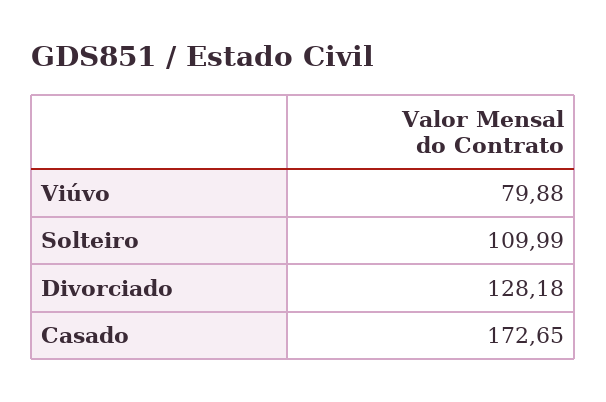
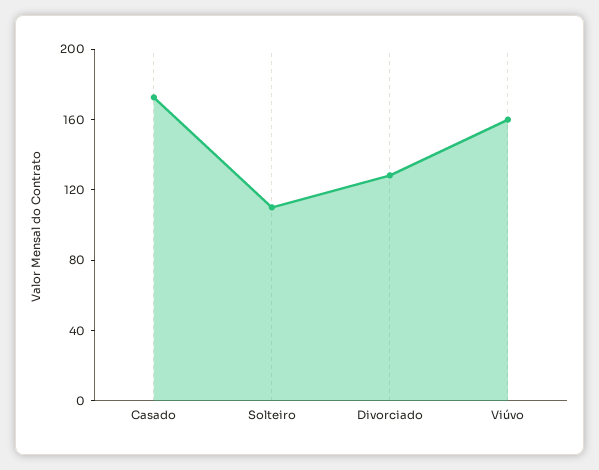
Viúvo: 79.88 -> 160

